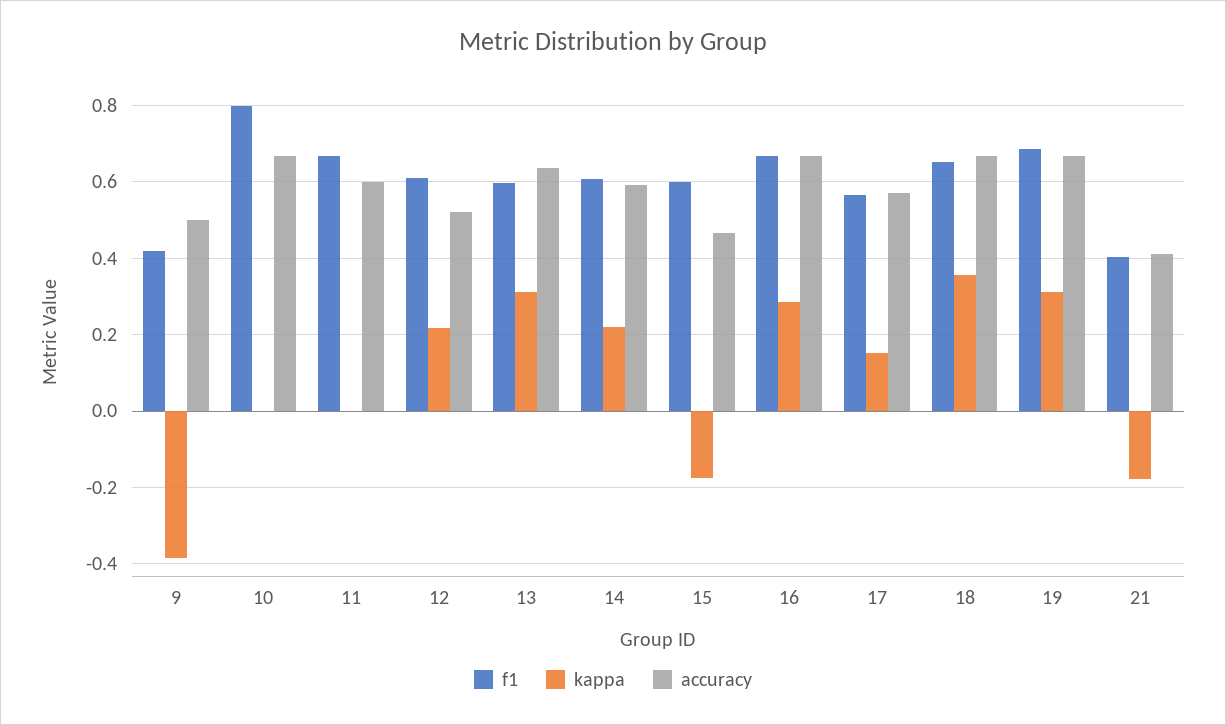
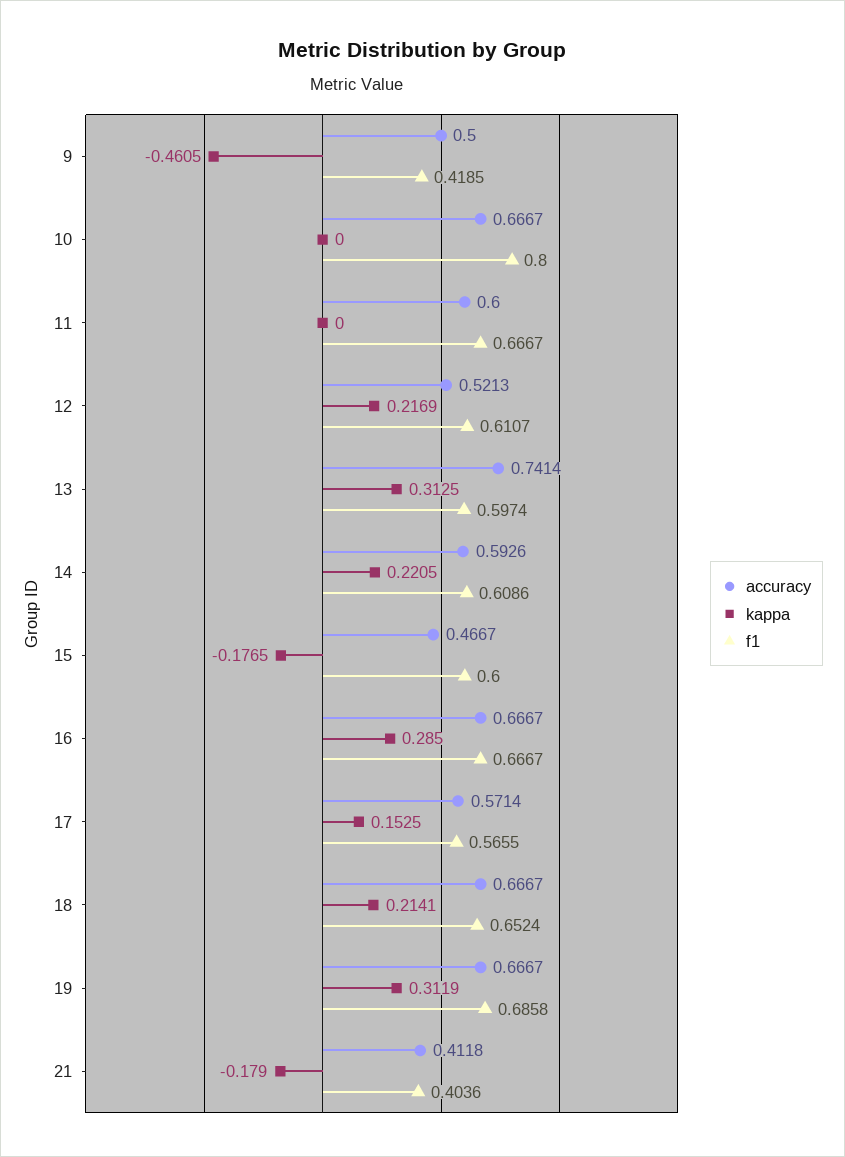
kappa, 9: -0.38 -> -0.4605
accuracy, 13: 0.64 -> 0.7414
kappa, 18: 0.36 -> 0.2141

